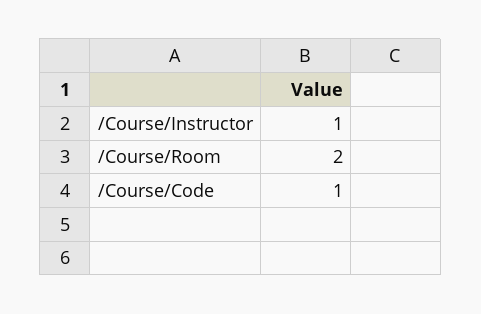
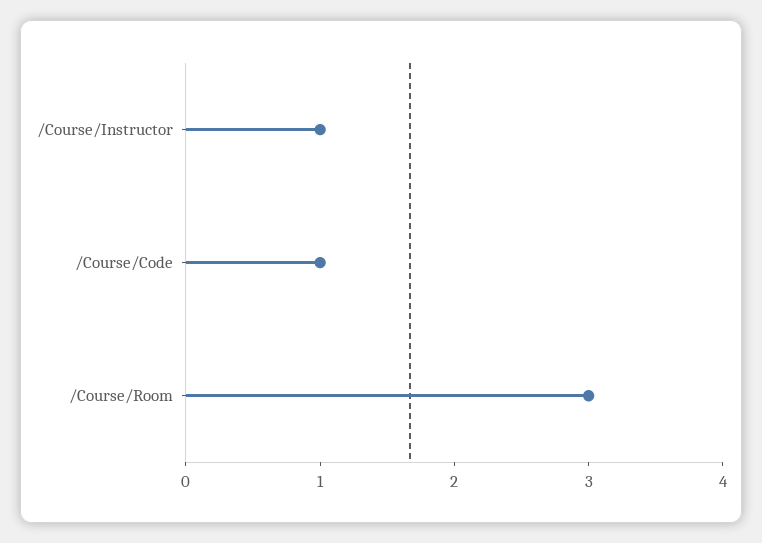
/Course/Room: 2 -> 3

